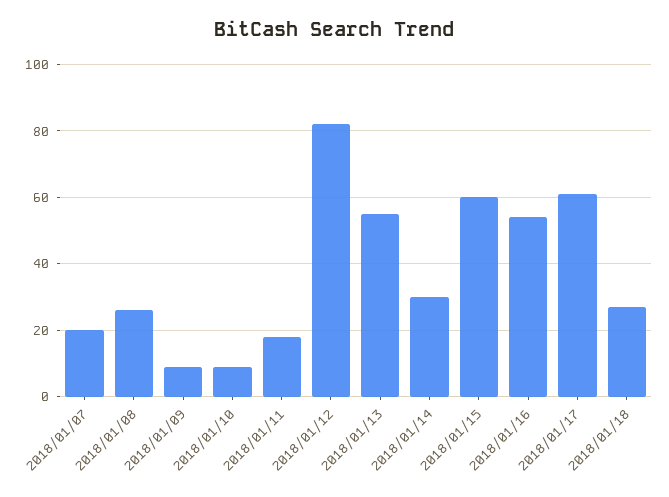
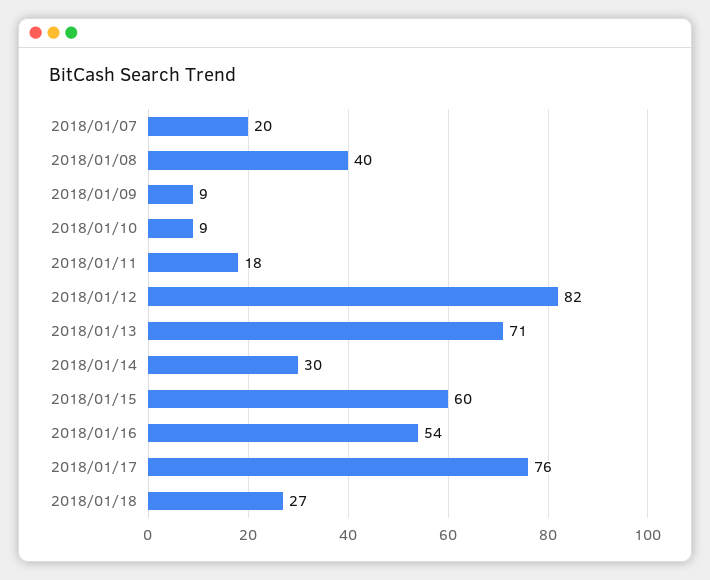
2018/01/08: 25 -> 40
2018/01/13: 55 -> 71
2018/01/17: 60 -> 76

